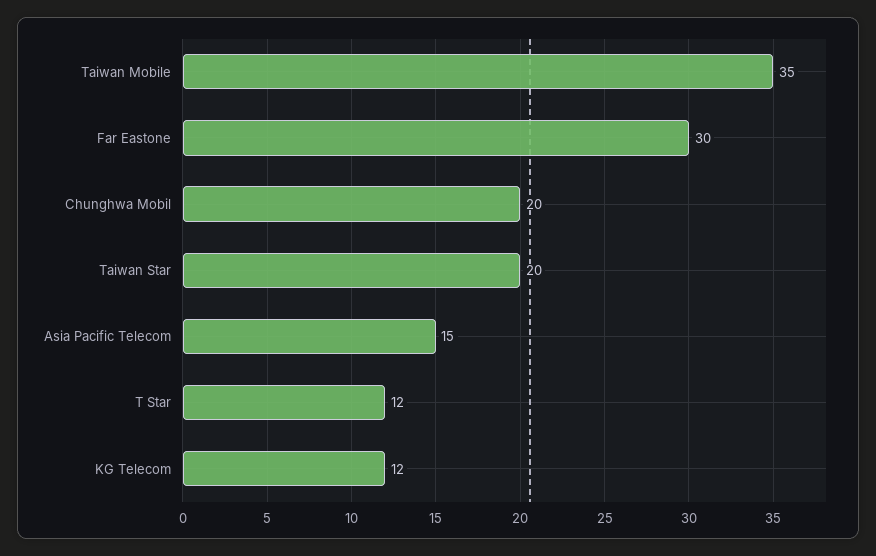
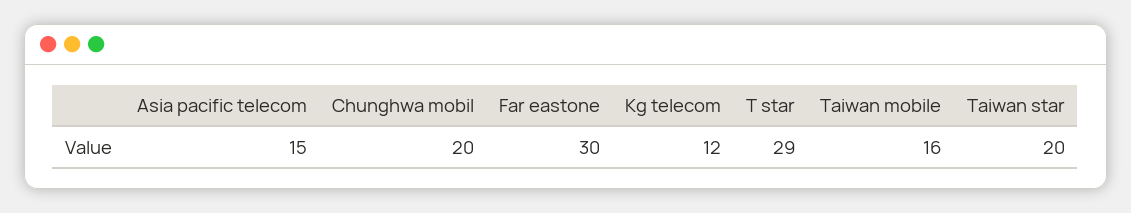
Taiwan Mobile: 35 -> 16
T Star: 12 -> 29

